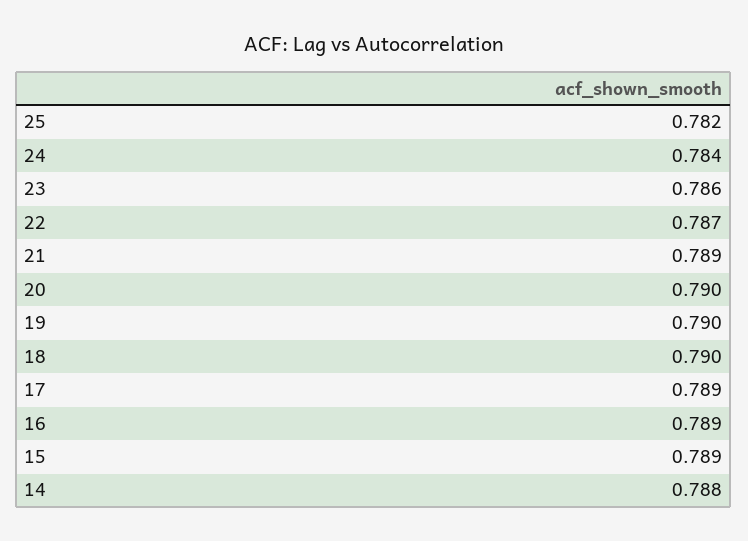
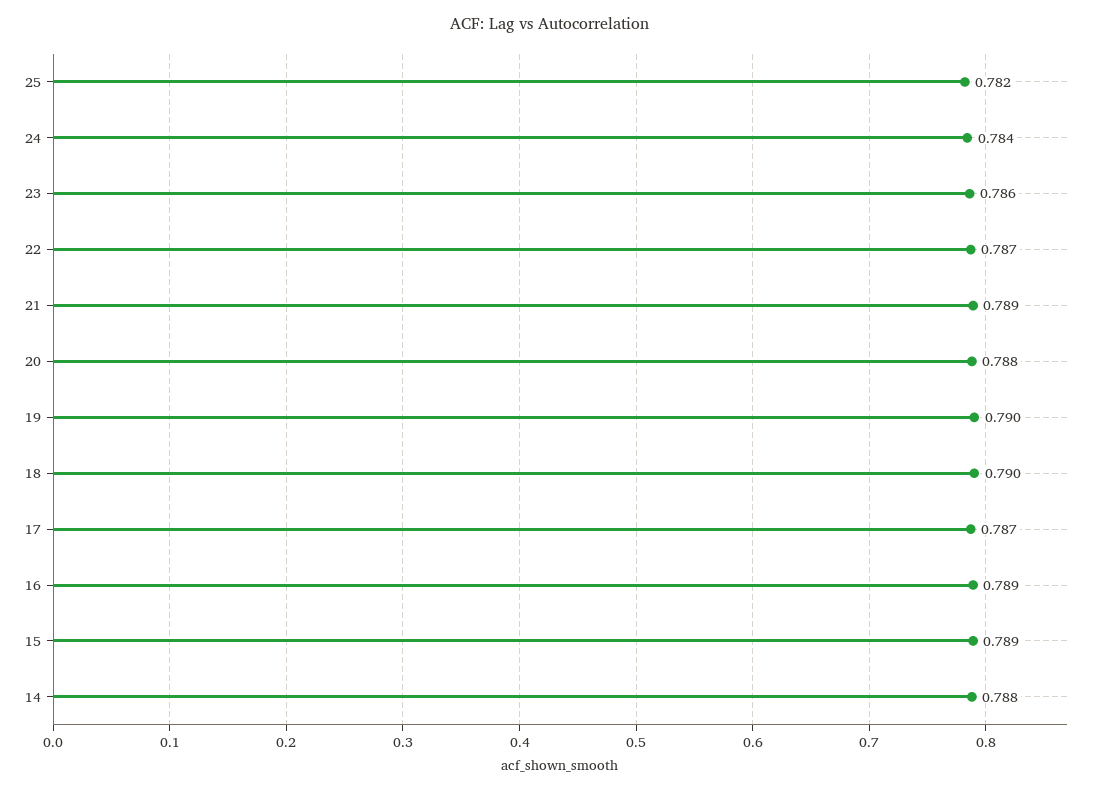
20: 0.79 -> 0.788
17: 0.789 -> 0.787

